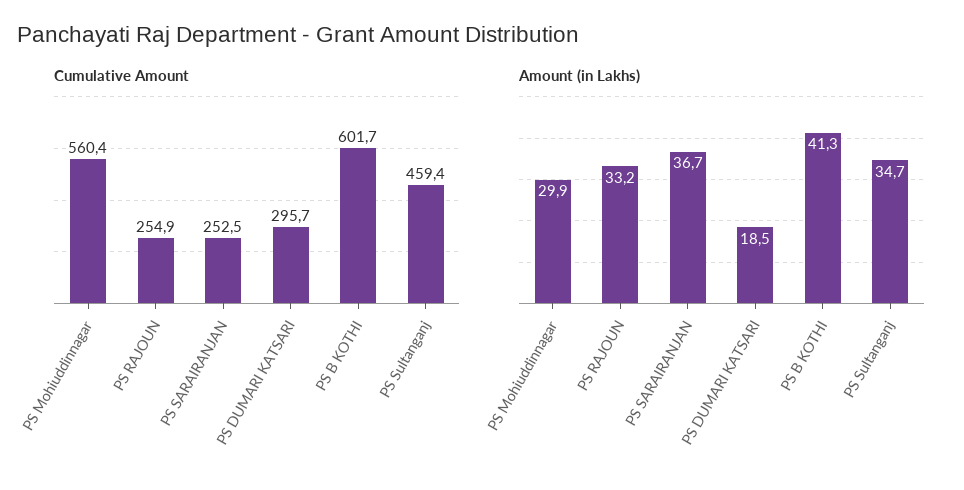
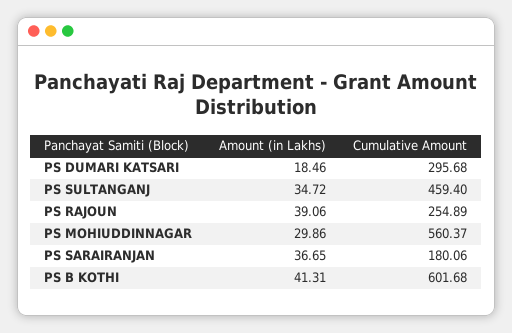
Cumulative Amount, PS SARAIRANJAN: 252.5 -> 180.06
Amount (in Lakhs), PS RAJOUN: 33.2 -> 39.06

